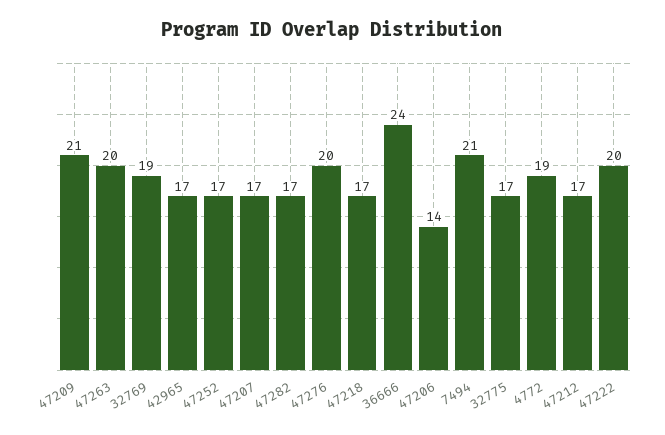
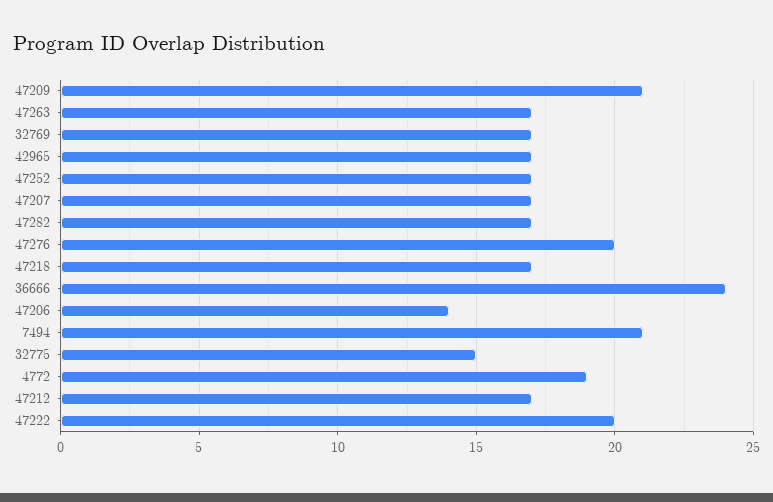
47263: 20 -> 17
32769: 19 -> 17
32775: 17 -> 15

